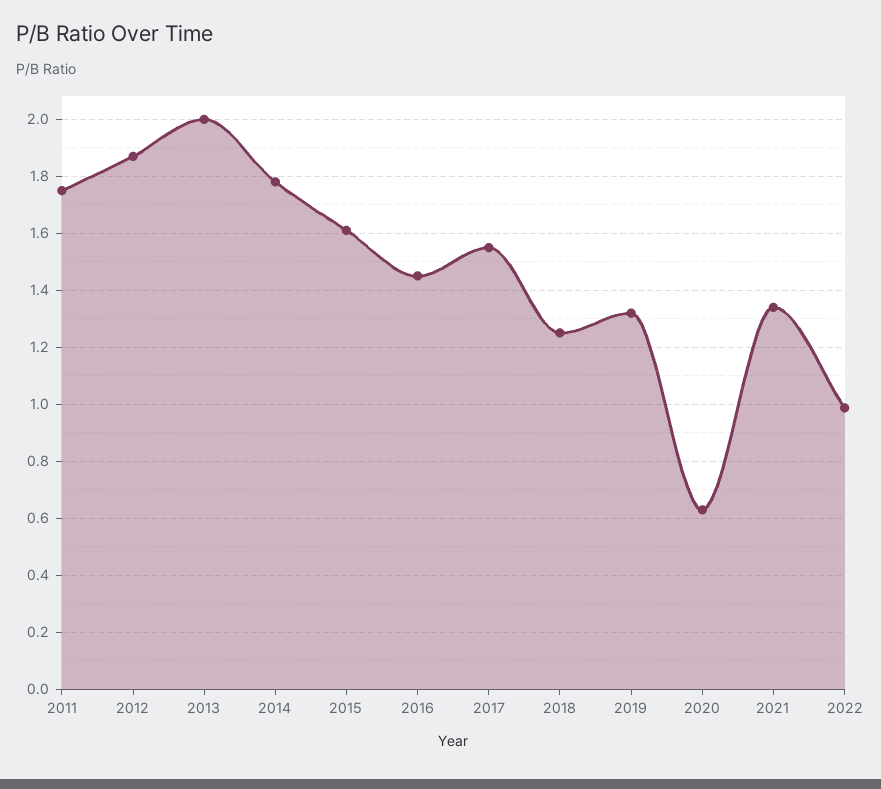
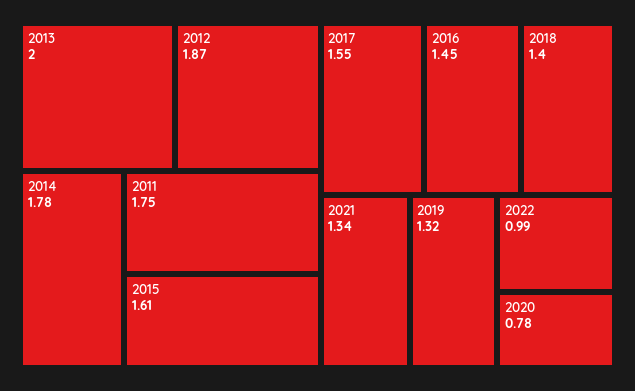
2018: 1.25 -> 1.4
2020: 0.625 -> 0.78

